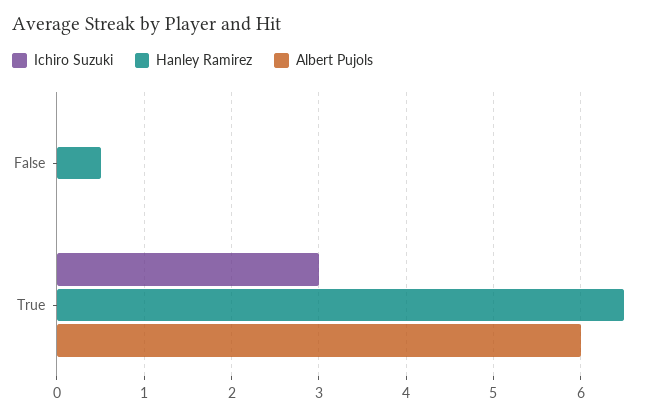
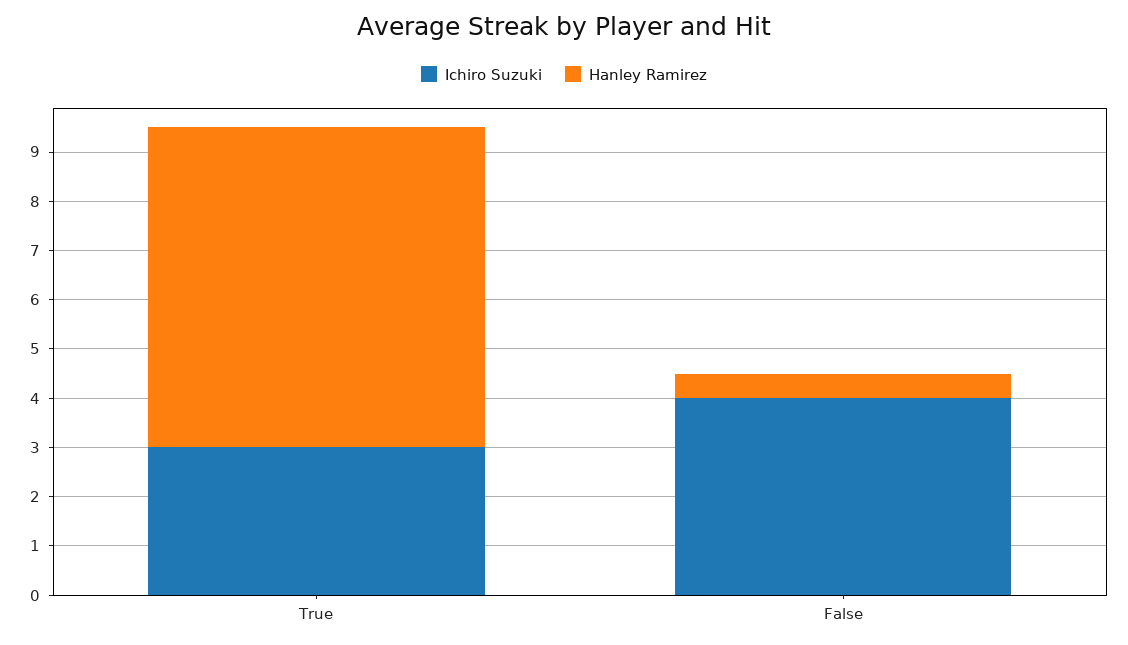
Ichiro Suzuki, False: 0 -> 4
Albert Pujols, False: 0 -> none
Albert Pujols, True: 6 -> none

